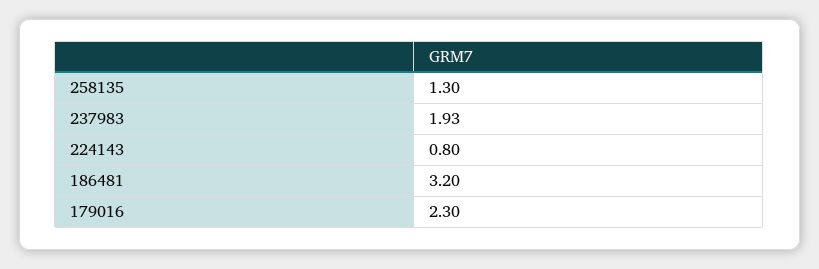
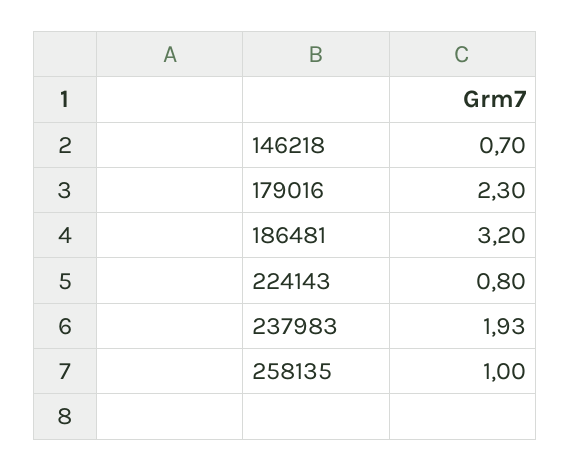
258135: 1.3 -> 1
146218: none -> 0.7

